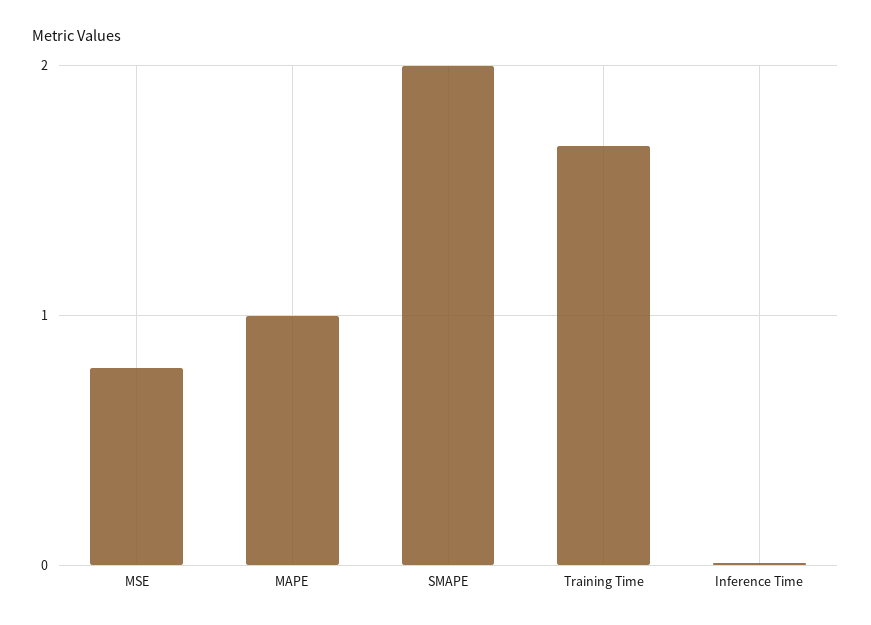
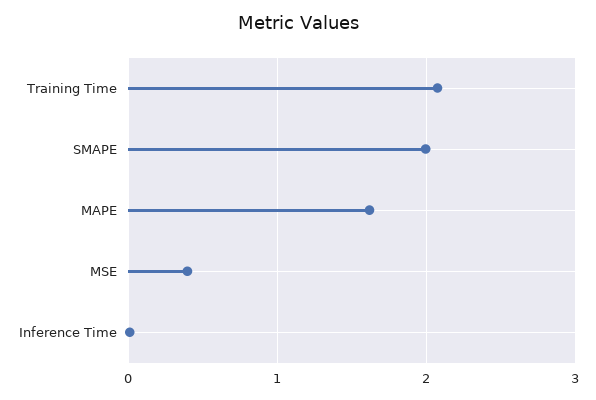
MSE: 0.8 -> 0.4
MAPE: 1 -> 1.6
Training Time: 1.7 -> 2.1

